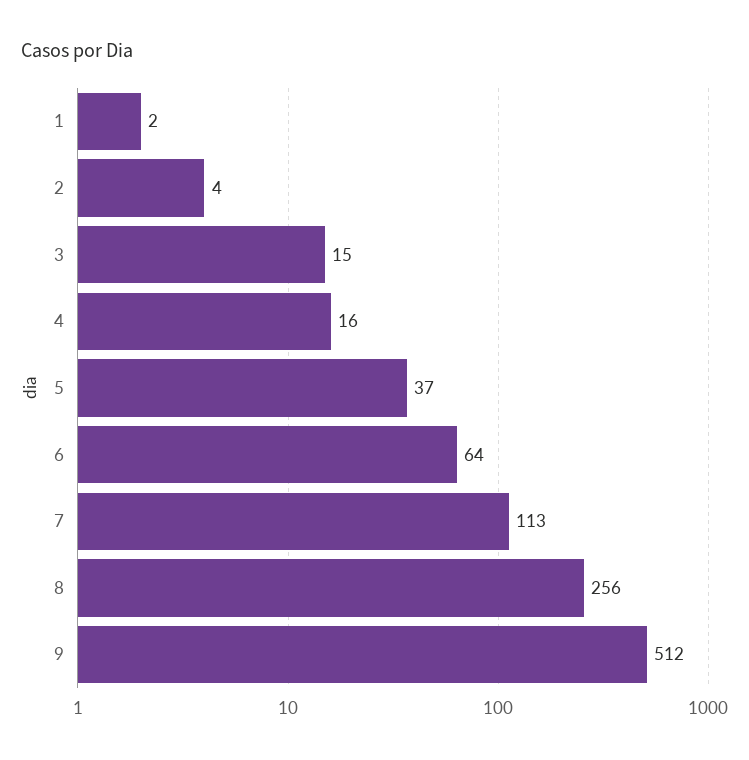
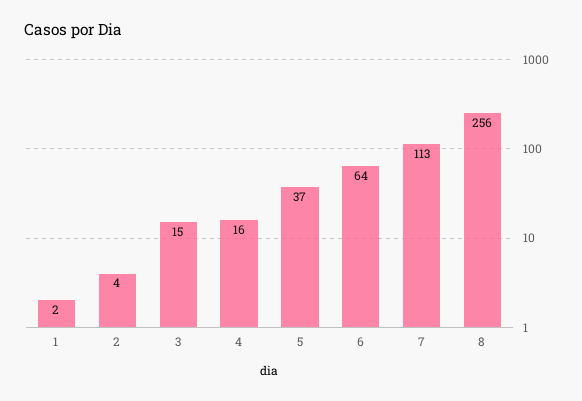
9: 512 -> none

